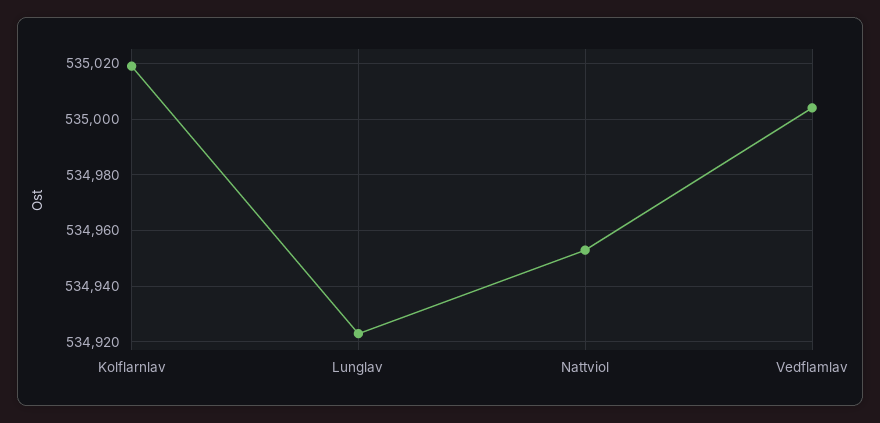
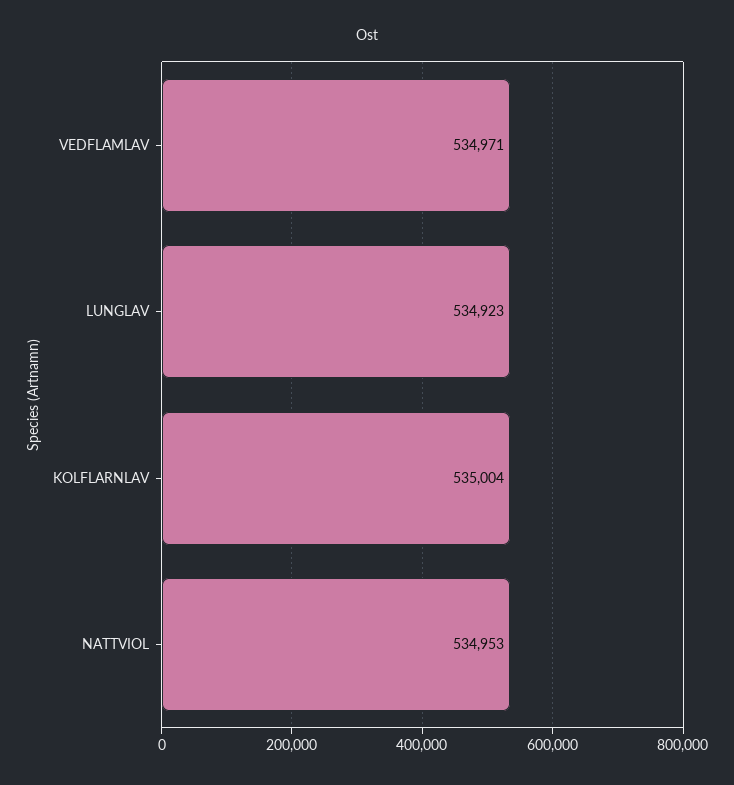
Kolflarnlav: 535020 -> 535004
Vedflamlav: 535005 -> 534971

